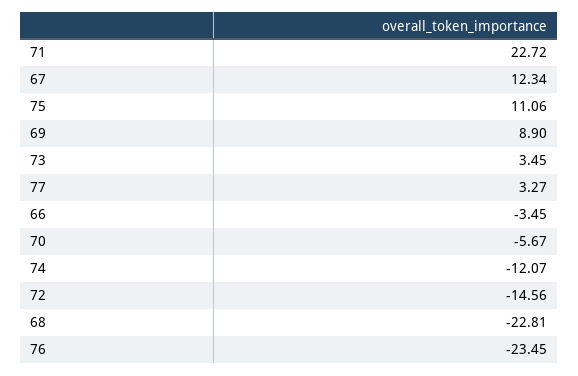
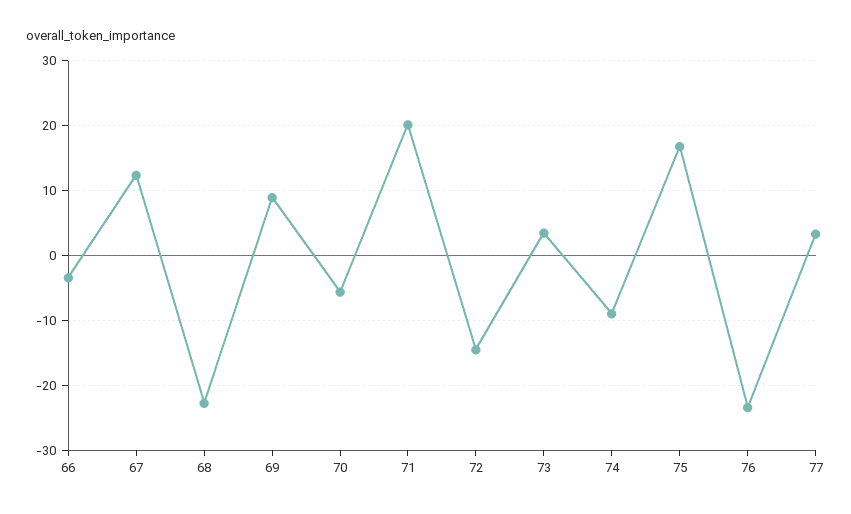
71: 22.72 -> 20
75: 11.06 -> 17
74: -12.07 -> -9

